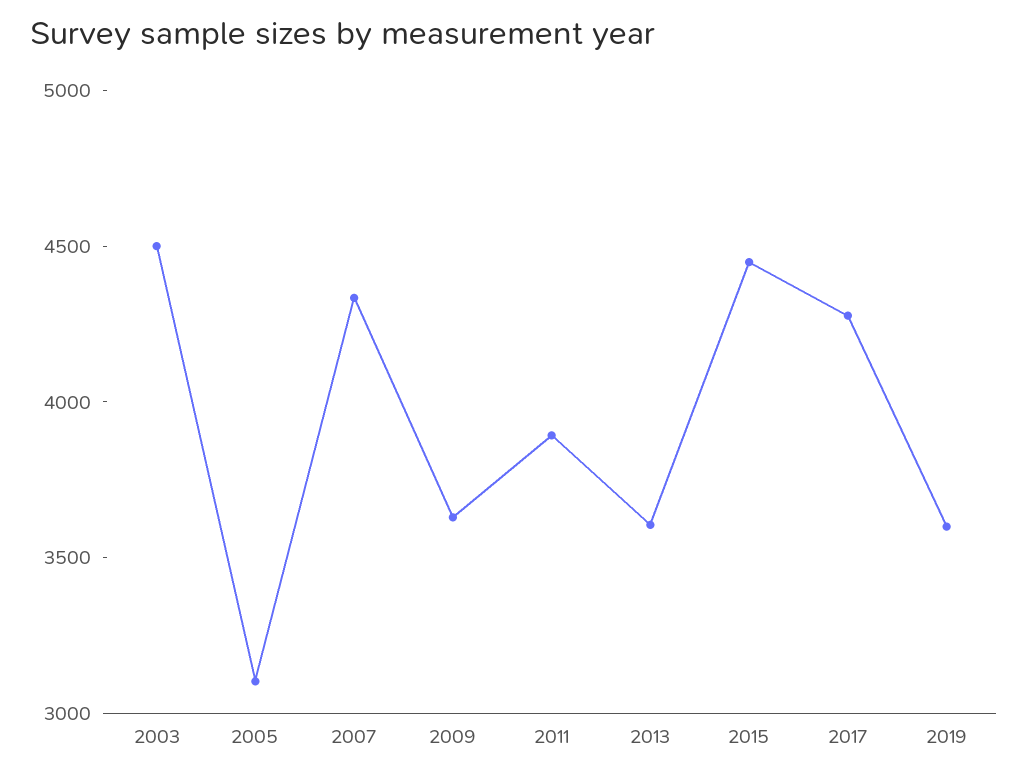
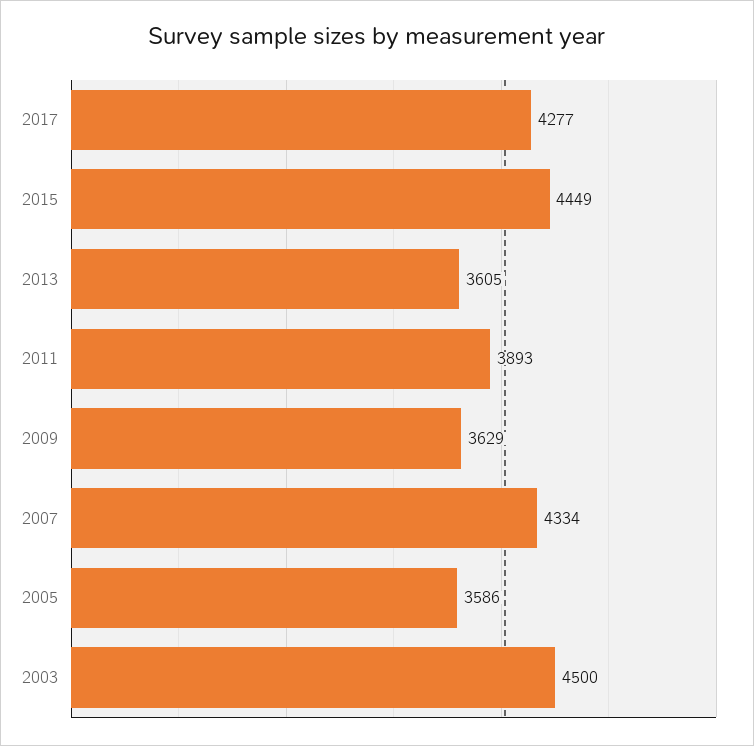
2005: 3100 -> 3586
2019: 3600 -> none

